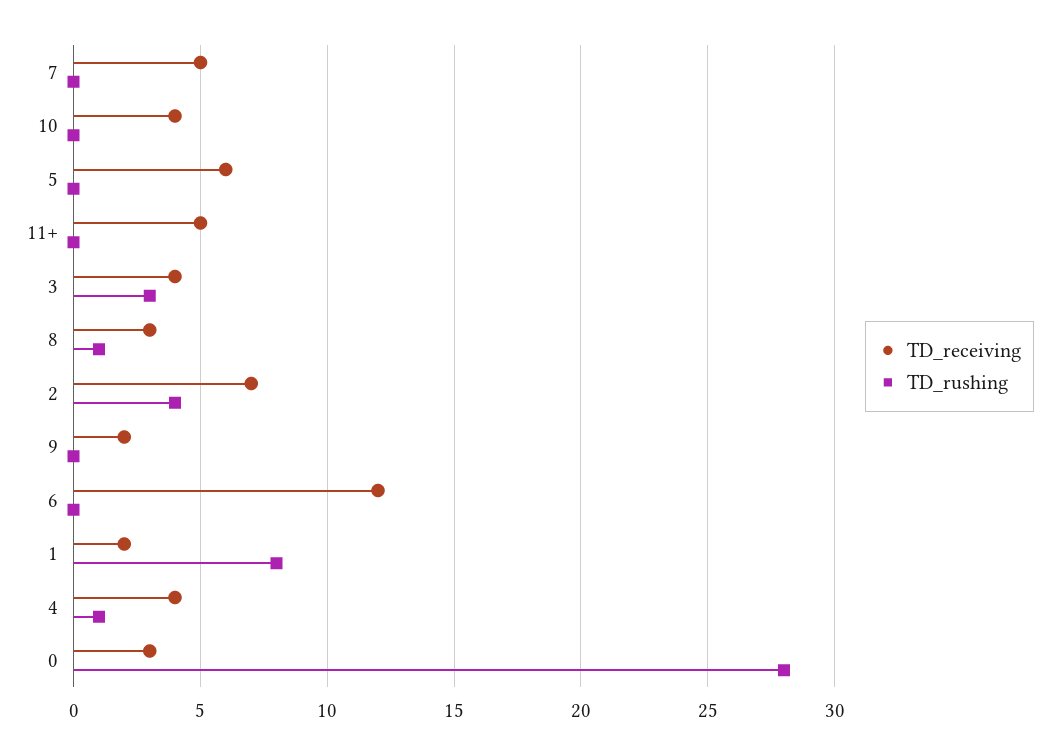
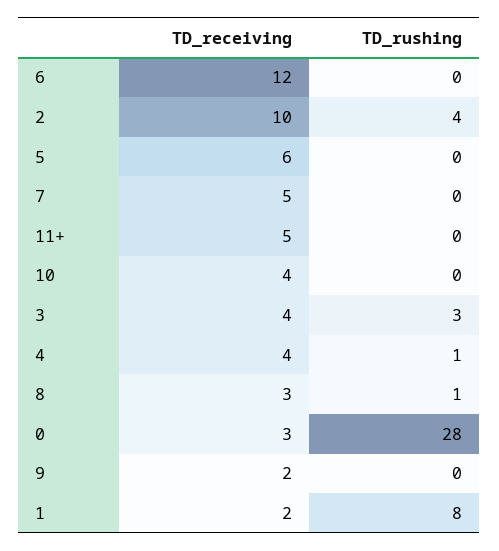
TD_receiving, 2: 7 -> 10

